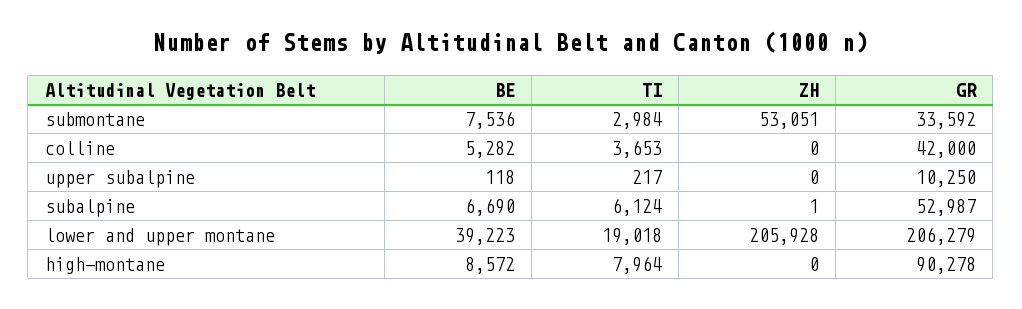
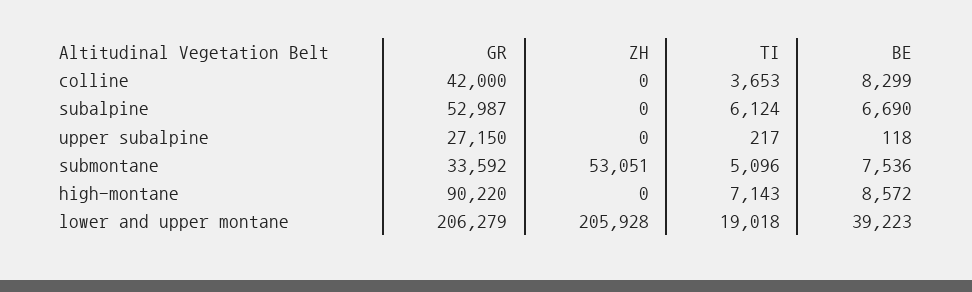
TI, submontane: 2984 -> 5096
BE, colline: 5282 -> 8299
GR, upper subalpine: 10250 -> 27150
ZH, subalpine: 1 -> 0
TI, high-montane: 7964 -> 7143
GR, high-montane: 90278 -> 90220

